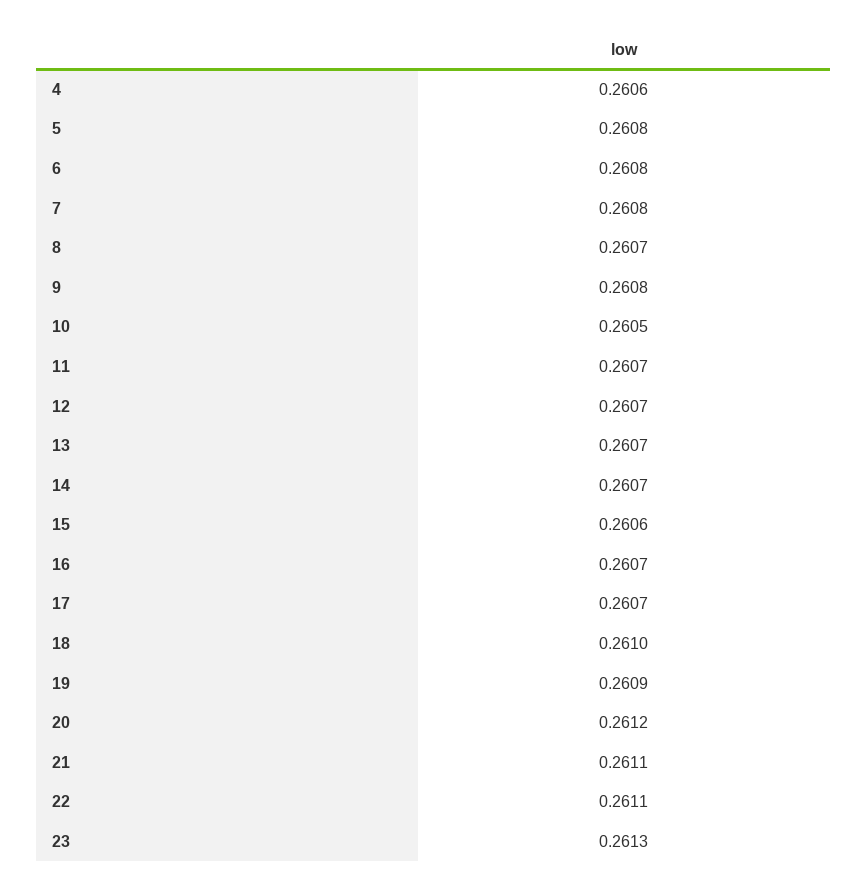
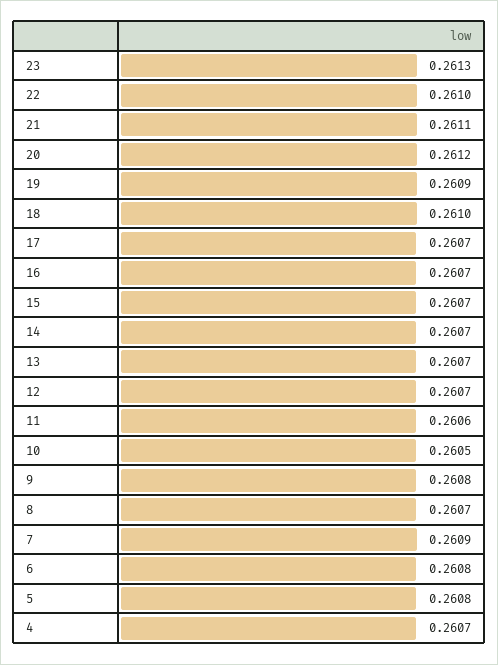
4: 0.2606 -> 0.2607
7: 0.2608 -> 0.2609
11: 0.2607 -> 0.2606
15: 0.2606 -> 0.2607
22: 0.2611 -> 0.261

